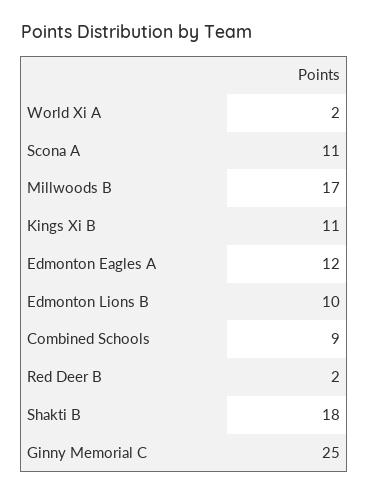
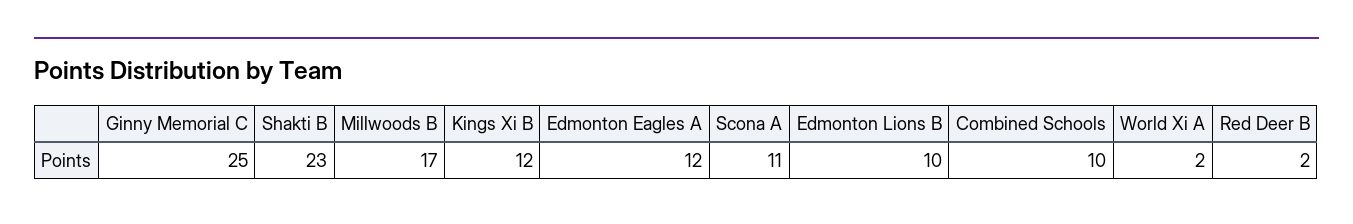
Kings Xi B: 11 -> 12
Combined Schools: 9 -> 10
Shakti B: 18 -> 23

